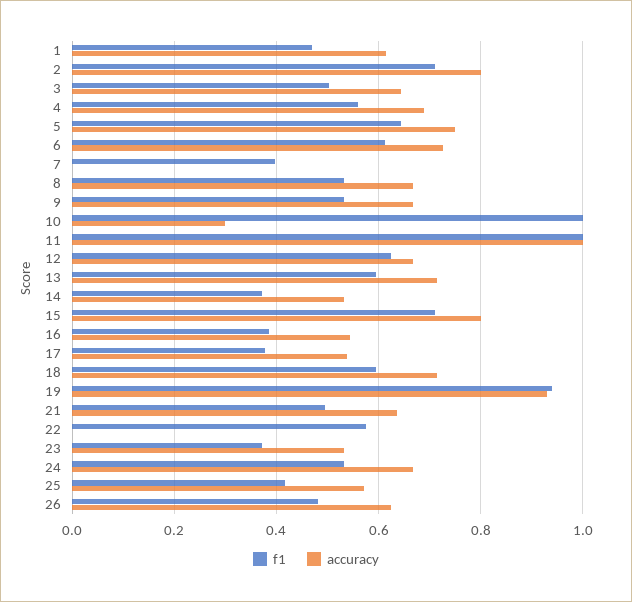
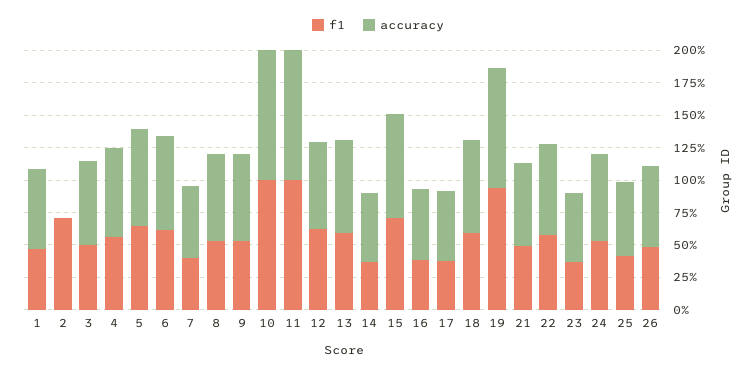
accuracy, 2: 0.8 -> 0
accuracy, 7: 0 -> 0.5
accuracy, 10: 0.3 -> 1
accuracy, 22: 0 -> 0.75

